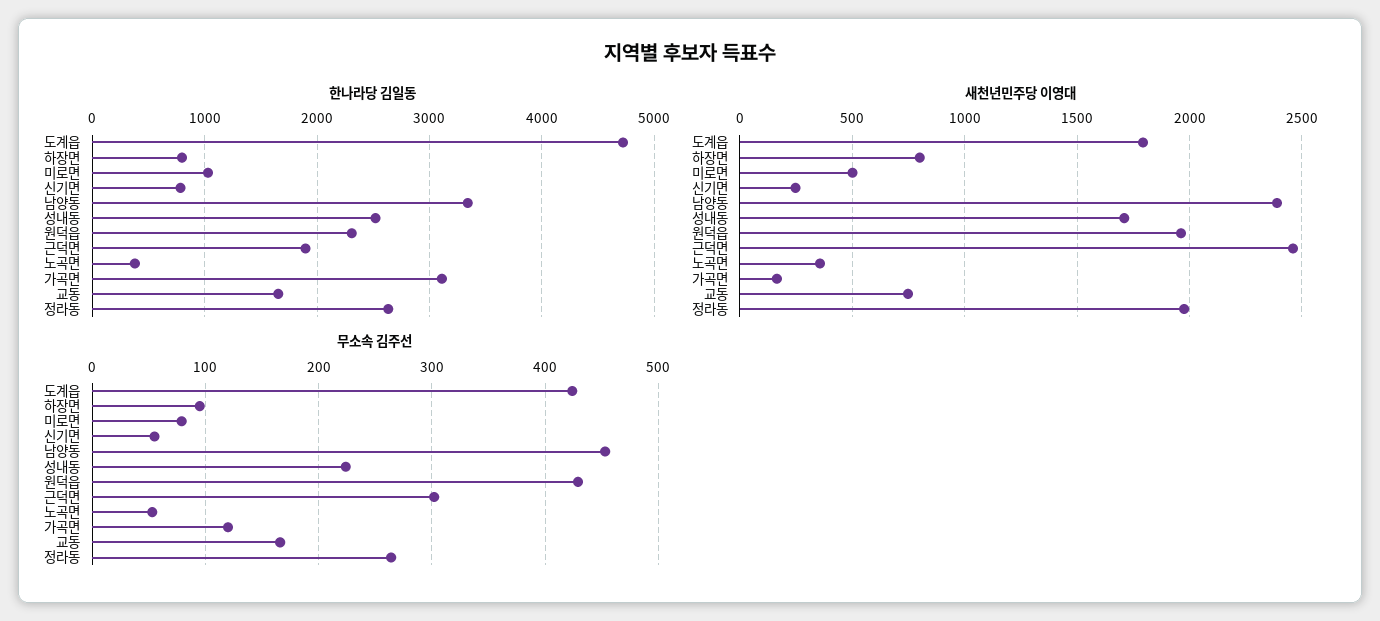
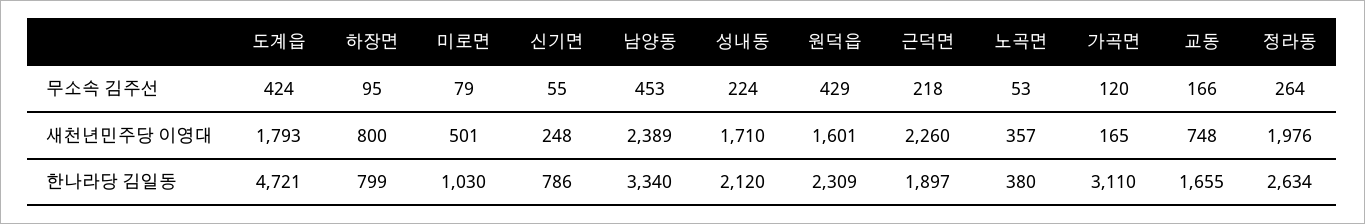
한나라당 김일동, 성내동: 2500 -> 2120
새천년민주당 이영대, 원덕읍: 1950 -> 1601
새천년민주당 이영대, 근덕면: 2450 -> 2260
무소속 김주선, 근덕면: 300 -> 218

